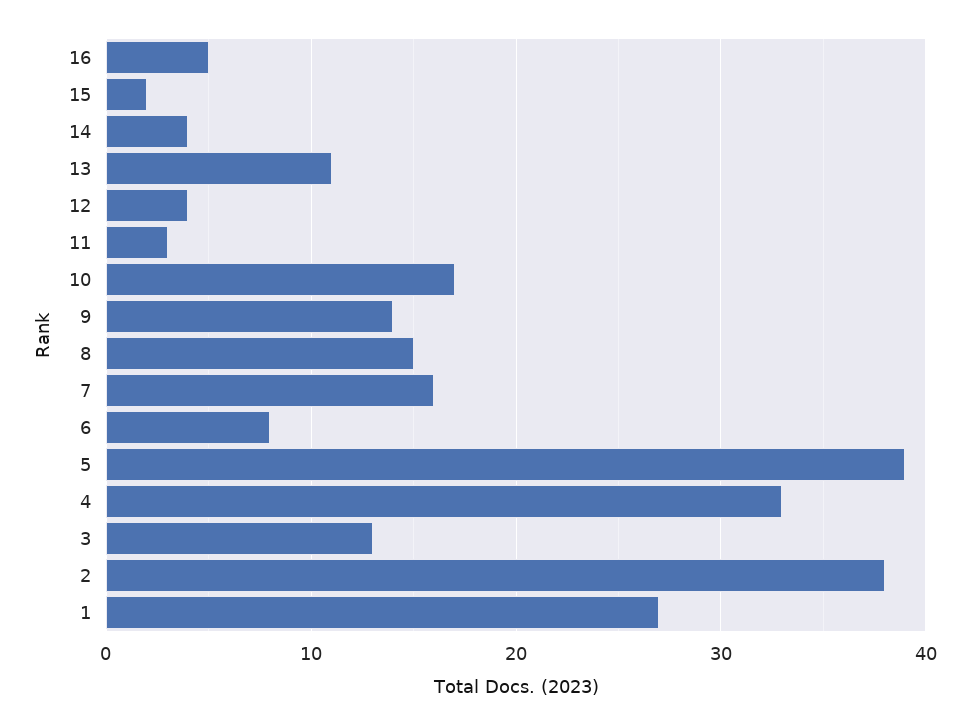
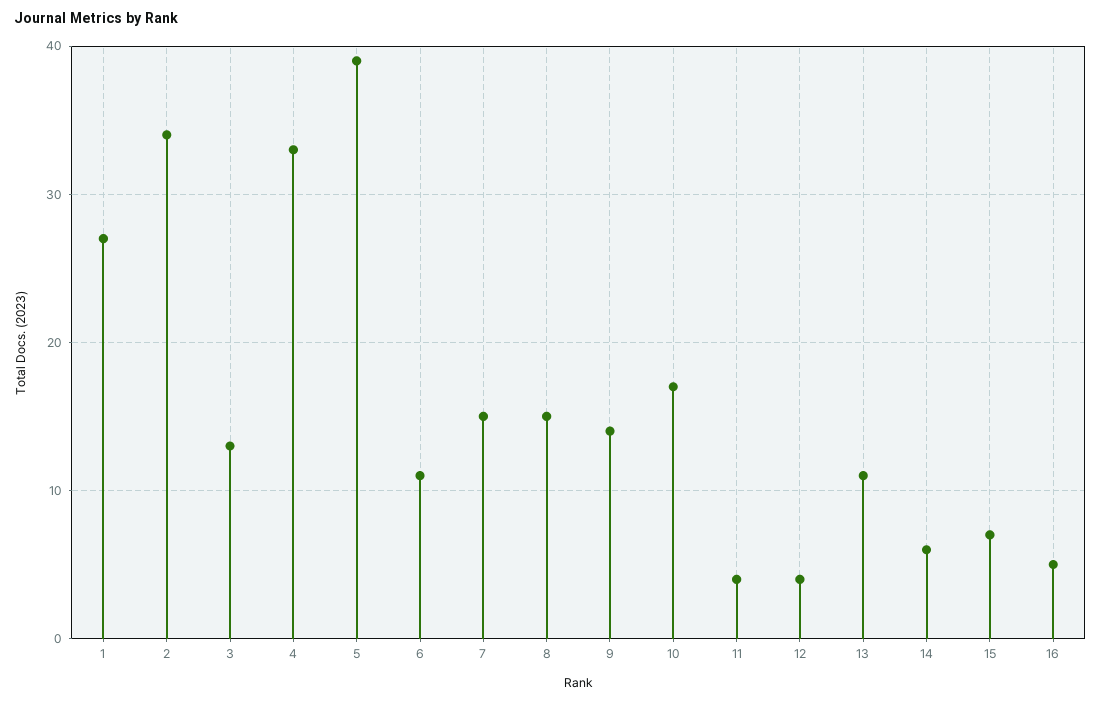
15: 2 -> 7
14: 4 -> 6
11: 3 -> 4
7: 16 -> 15
6: 8 -> 11
2: 38 -> 34

